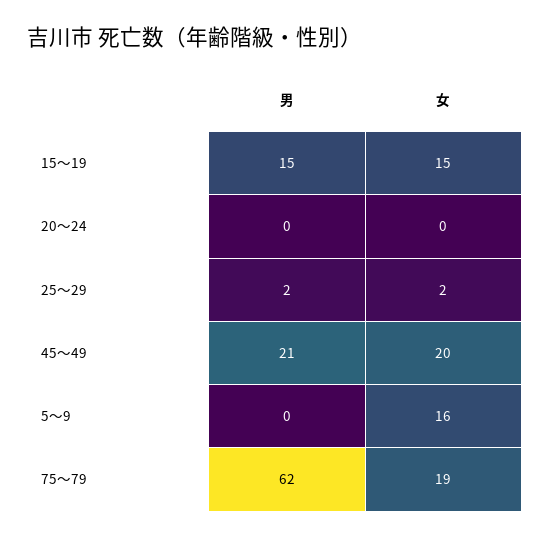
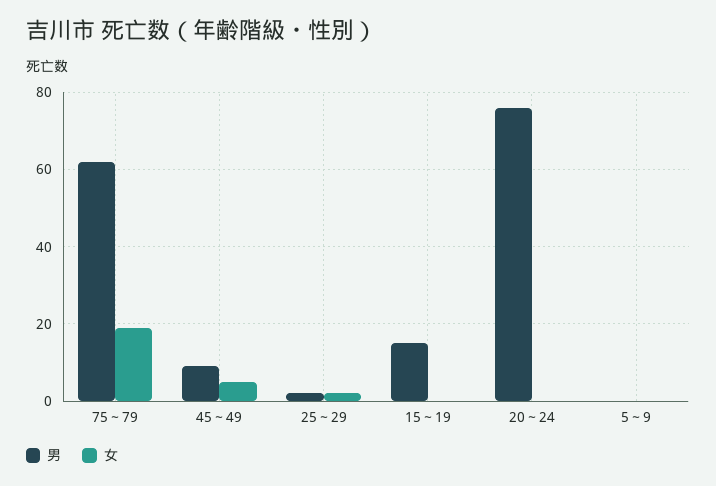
女, 15～19: 15 -> 0
男, 20～24: 0 -> 75
男, 45～49: 21 -> 10
女, 45～49: 20 -> 5
女, 5～9: 16 -> 0

